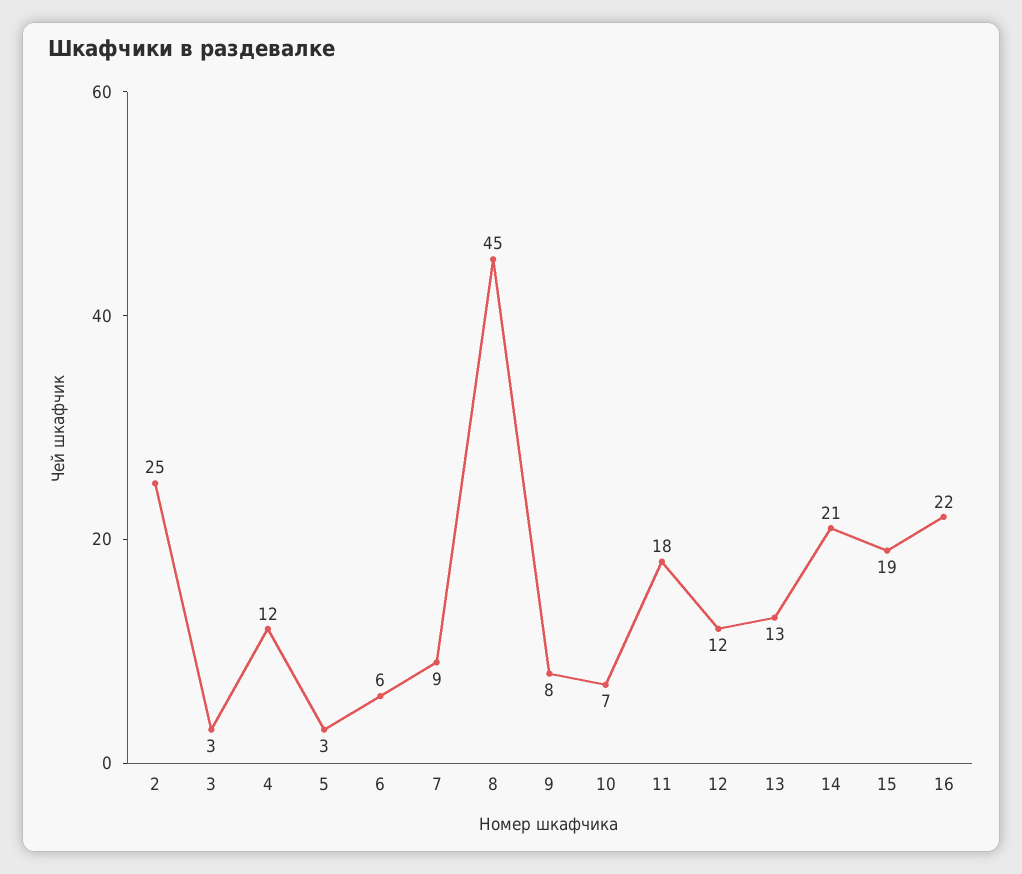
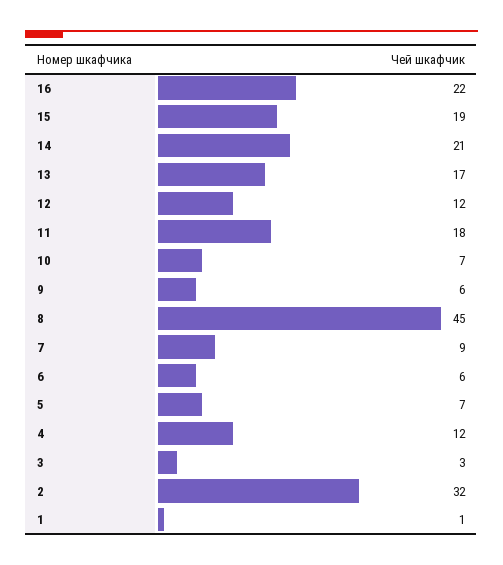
2: 25 -> 32
5: 3 -> 7
9: 8 -> 6
13: 13 -> 17
1: none -> 1

